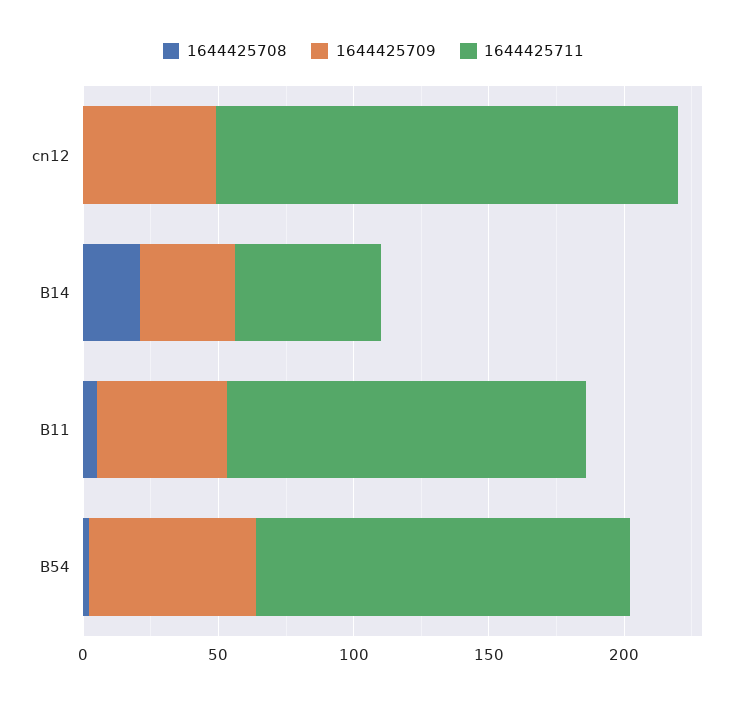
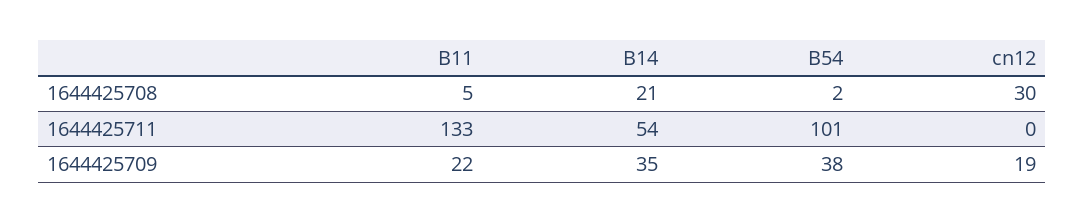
1644425708, cn12: 0 -> 30
1644425709, cn12: 50 -> 19
1644425711, cn12: 170 -> 0
1644425709, B11: 50 -> 22
1644425709, B54: 60 -> 38
1644425711, B54: 140 -> 101

